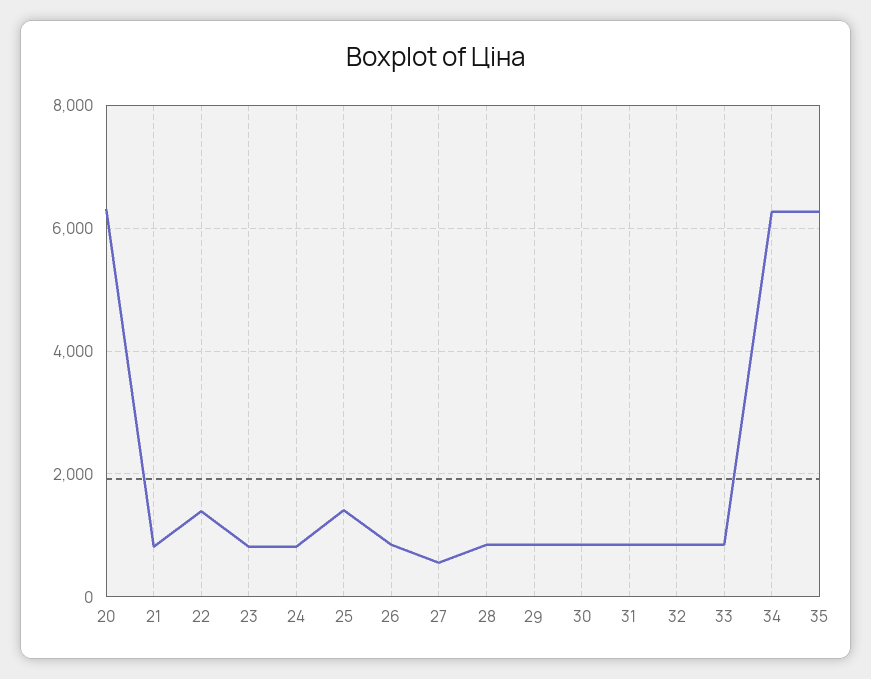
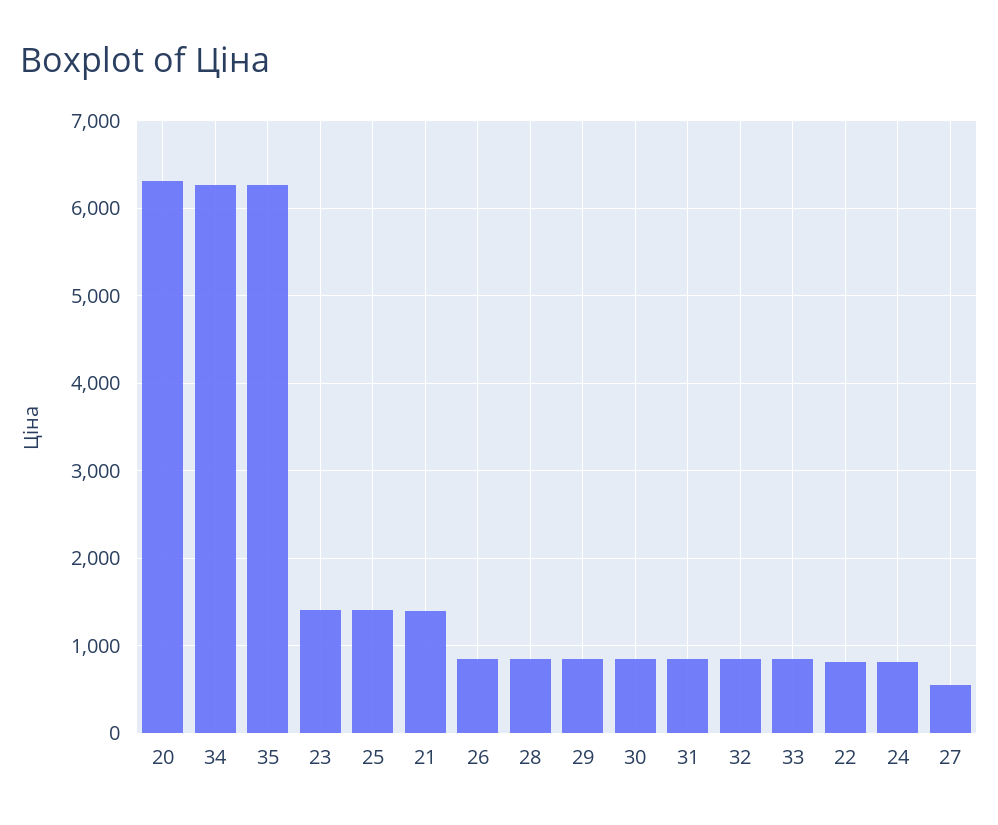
21: 800 -> 1400
22: 1400 -> 800
23: 800 -> 1400

